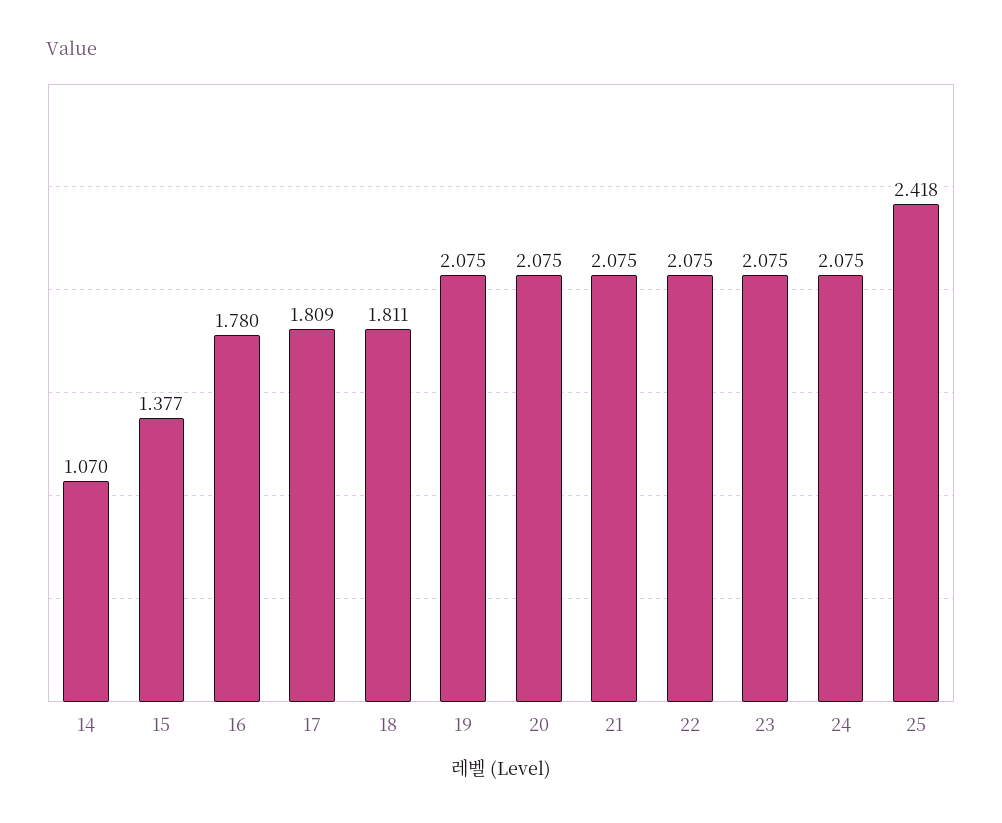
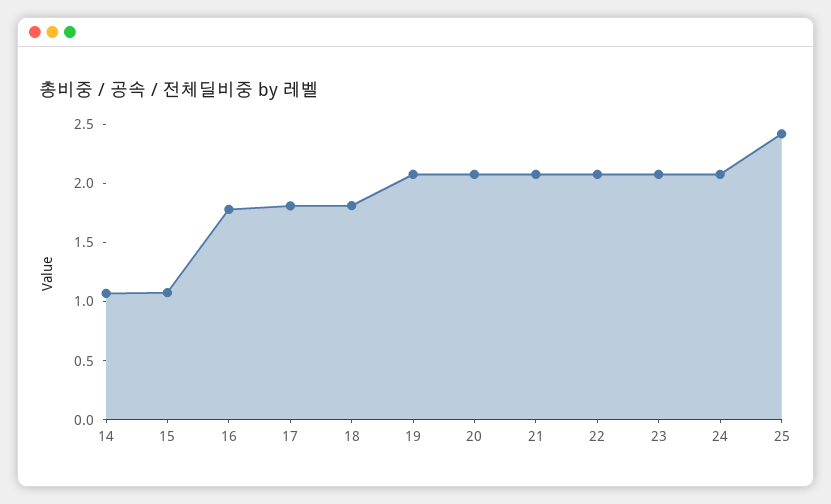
15: 1.377 -> 1.1

